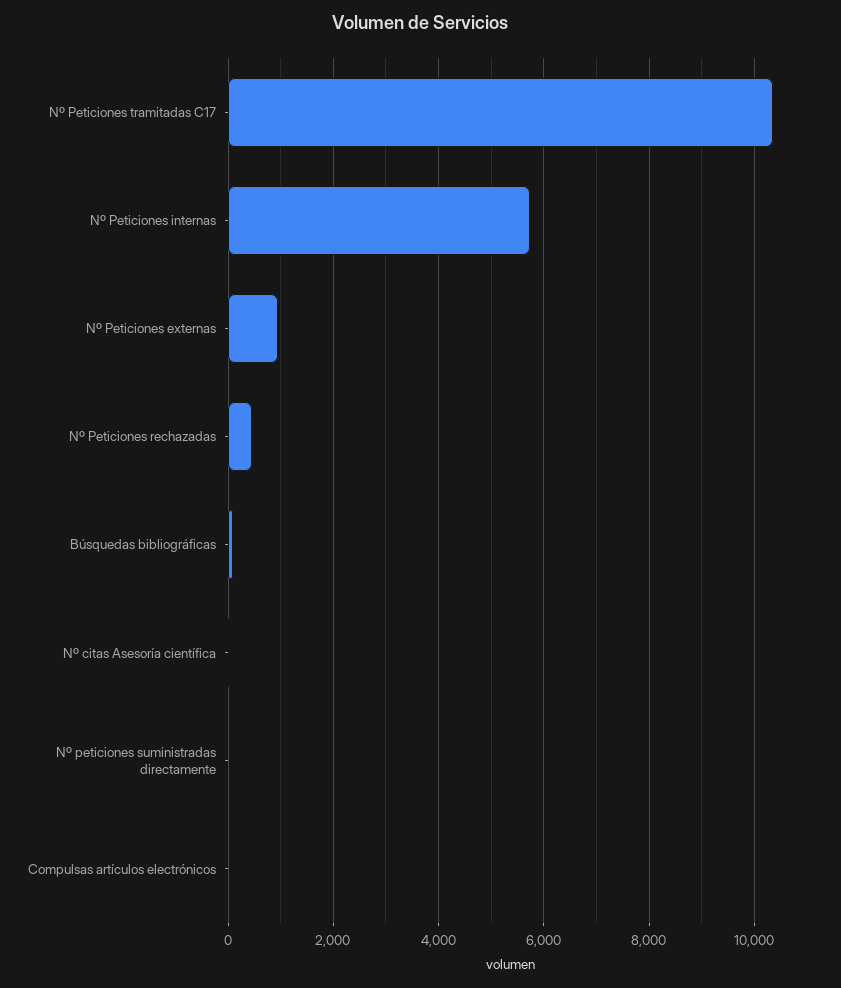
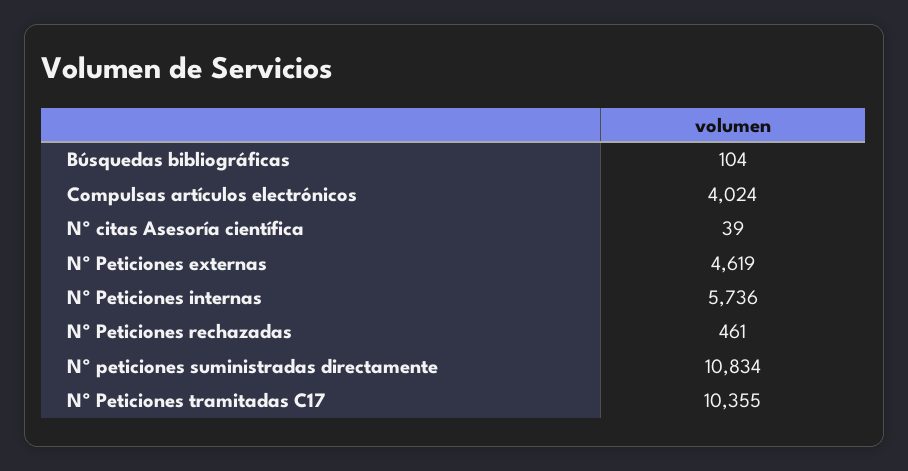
Nº Peticiones externas: 1000 -> 4619
Nº peticiones suministradas directamente: 0 -> 10834
Compulsas artículos electrónicos: 0 -> 4024

